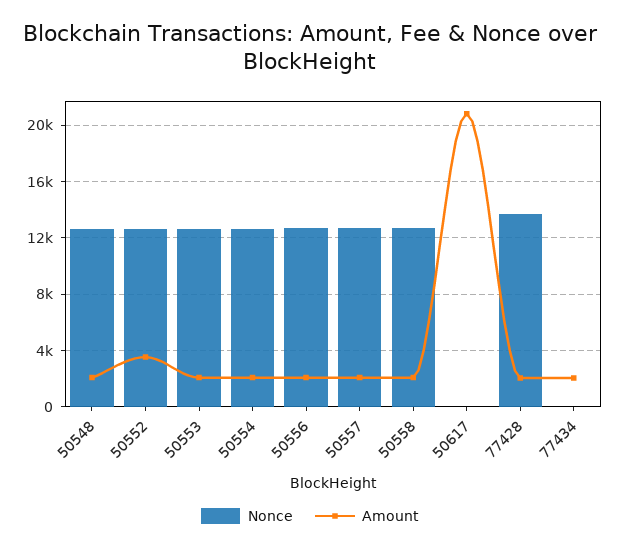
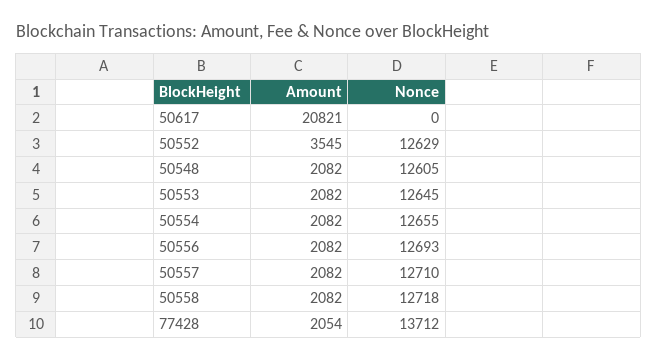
Nonce, 77434: 0 -> none
Amount, 77434: 2000 -> none

